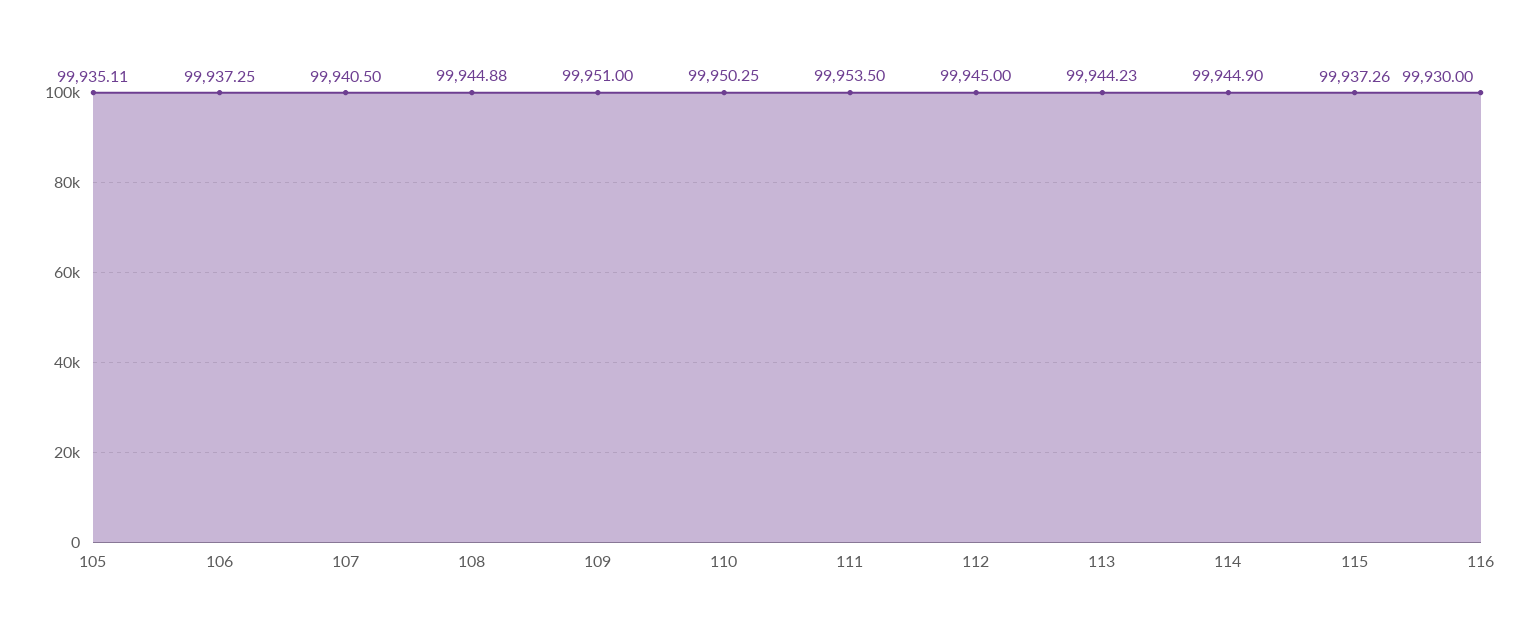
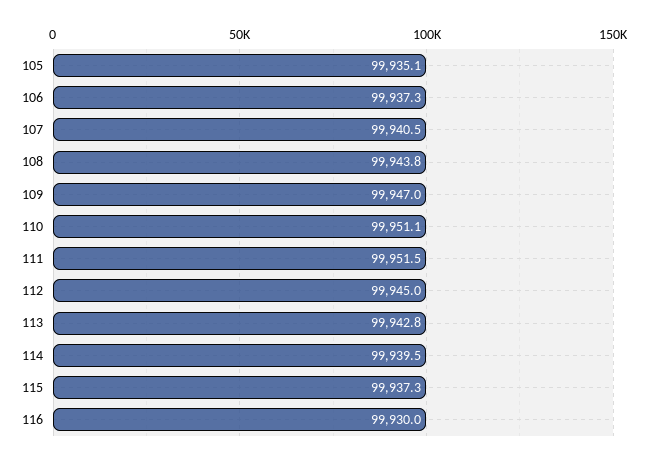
108: 99944.88 -> 99943.8
109: 99951 -> 99947
110: 99950.25 -> 99951.1
111: 99953.5 -> 99951.5
113: 99944.23 -> 99942.8
114: 99944.9 -> 99939.5

